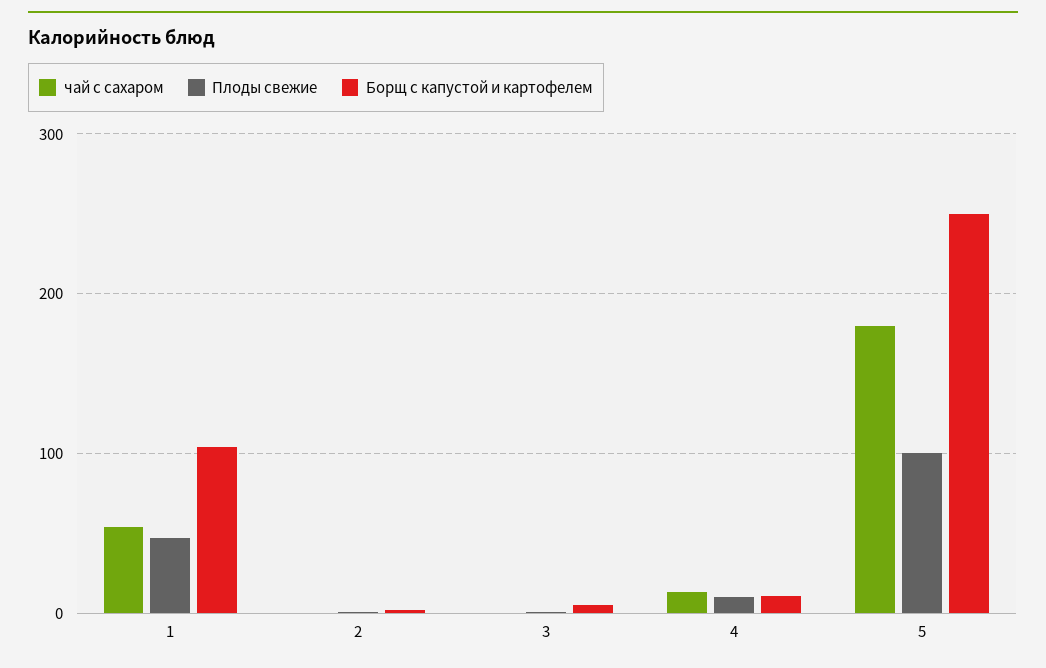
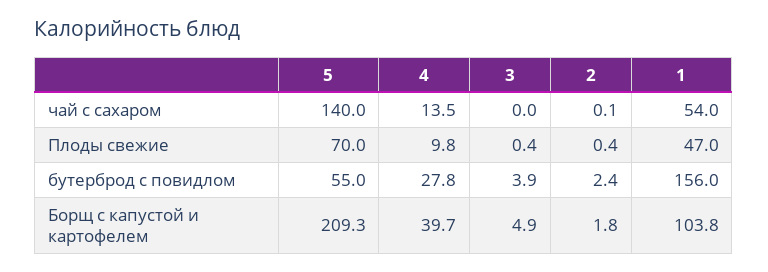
Борщ с капустой и картофелем, 4: 10 -> 39.7
чай с сахаром, 5: 180 -> 140
Плоды свежие, 5: 100 -> 70
Борщ с капустой и картофелем, 5: 250 -> 209.3
бутерброд с повидлом, 5: none -> 55
бутерброд с повидлом, 4: none -> 27.8
бутерброд с повидлом, 3: none -> 3.9
бутерброд с повидлом, 2: none -> 2.4
бутерброд с повидлом, 1: none -> 156

